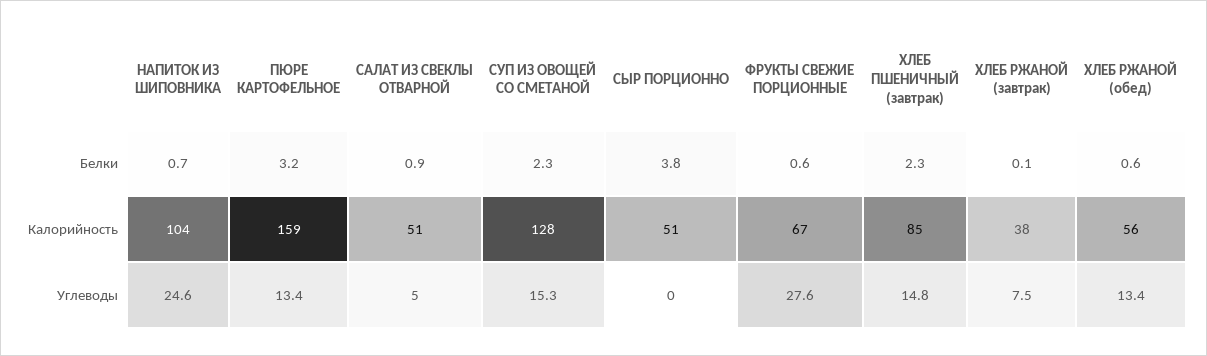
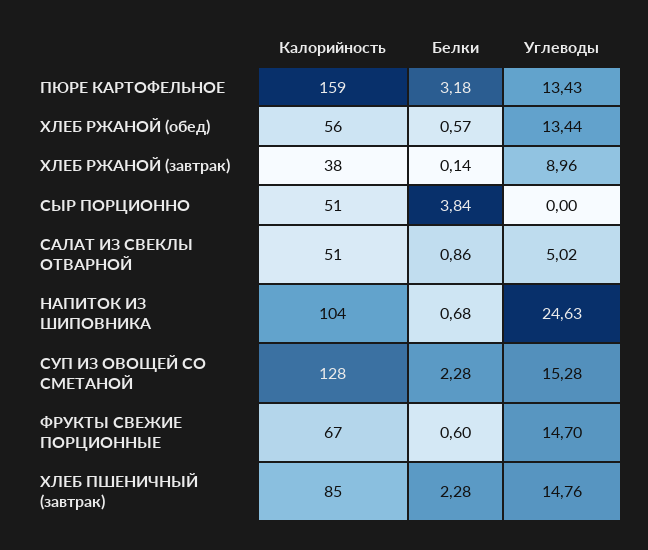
ФРУКТЫ СВЕЖИЕ ПОРЦИОННЫЕ, Углеводы: 27.6 -> 14.7
ХЛЕБ РЖАНОЙ (завтрак), Углеводы: 7.5 -> 8.96

